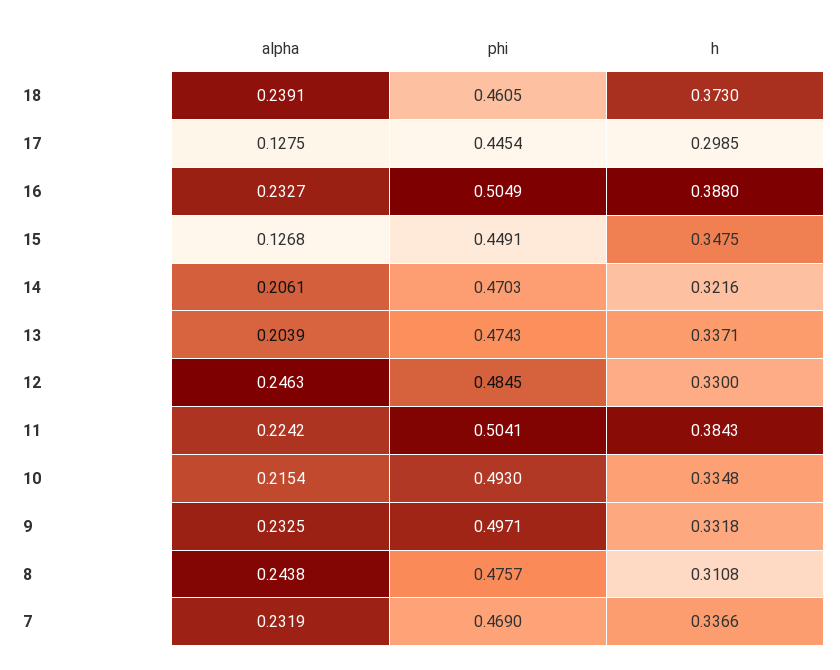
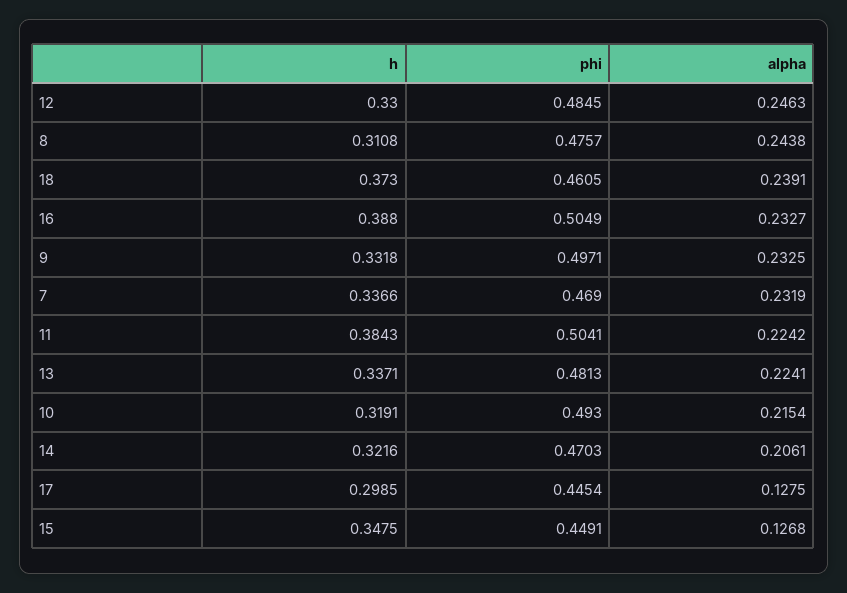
alpha, 13: 0.2039 -> 0.2241
phi, 13: 0.4743 -> 0.4813
h, 10: 0.3348 -> 0.3191

